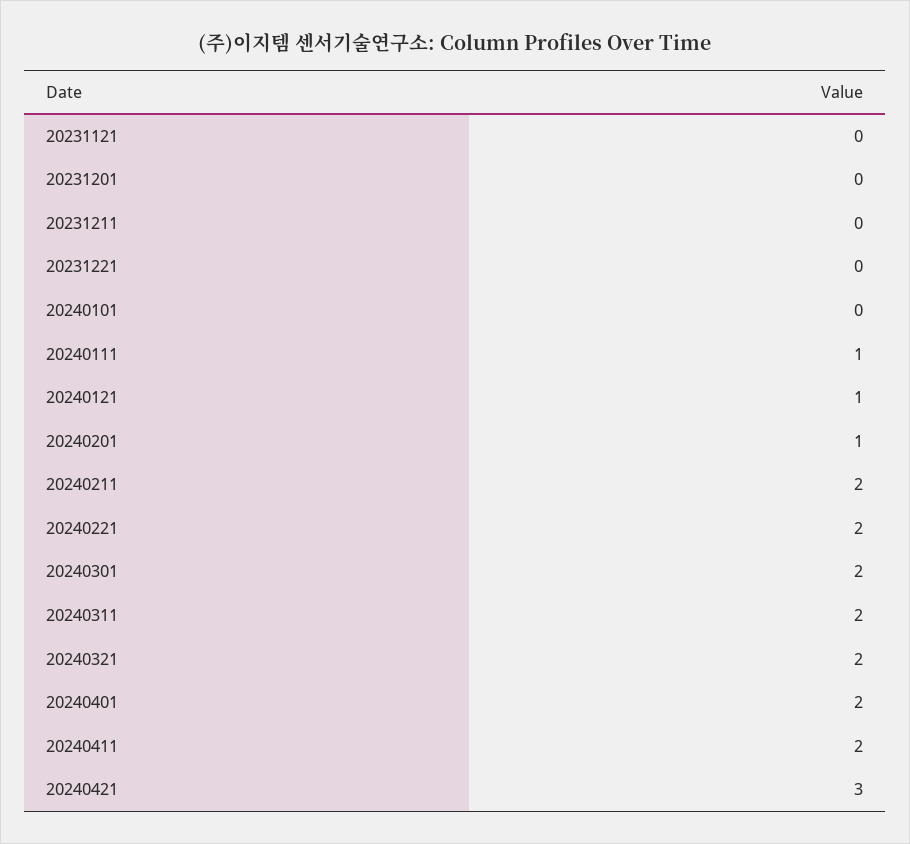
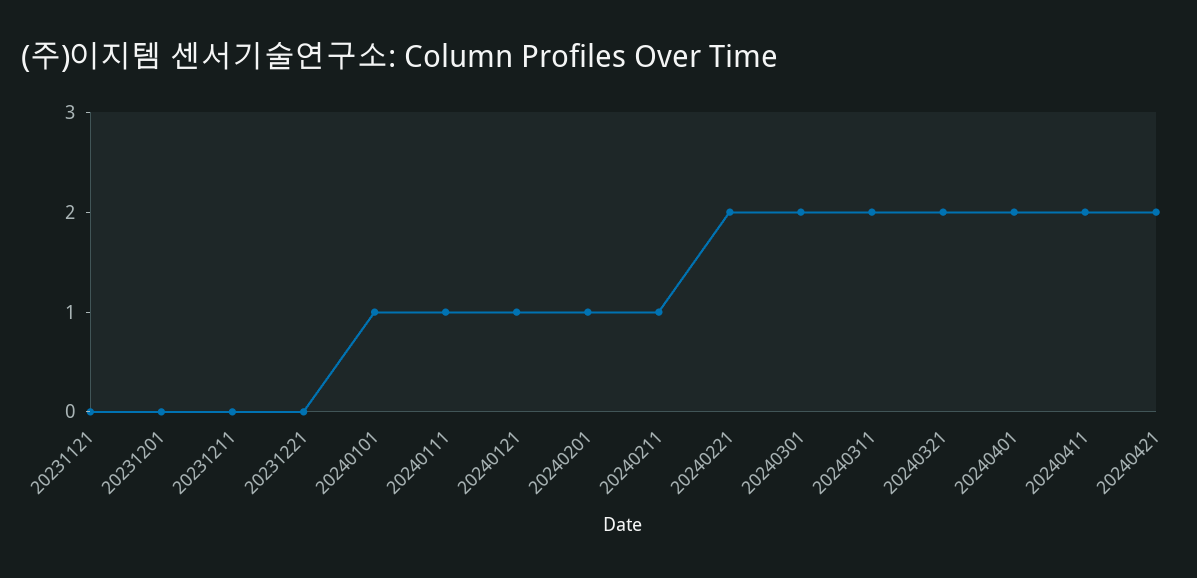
20240101: 0 -> 1
20240211: 2 -> 1
20240421: 3 -> 2

